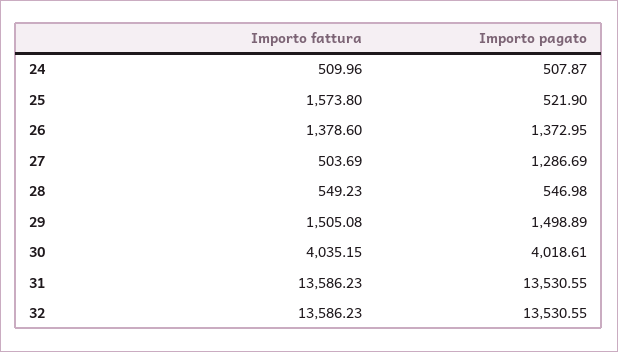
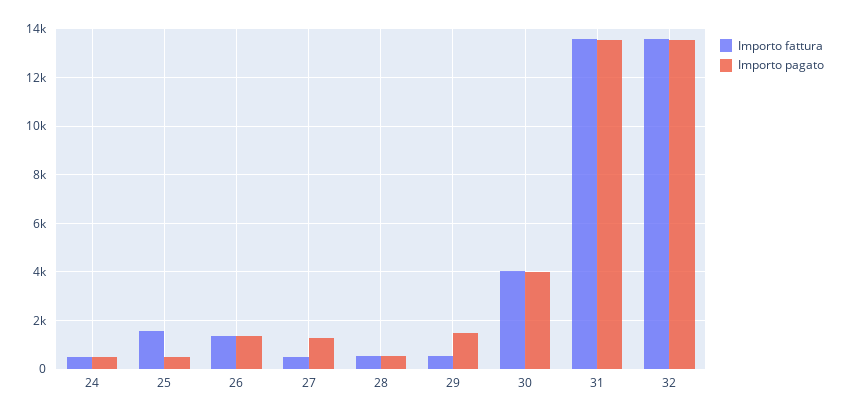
Importo fattura, 29: 1505.08 -> 500

